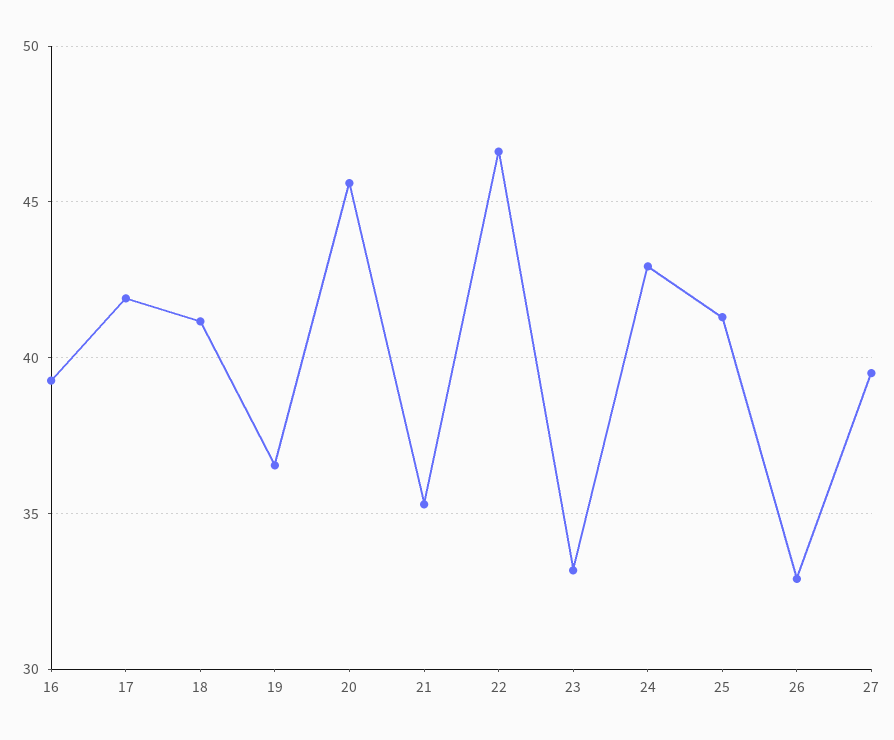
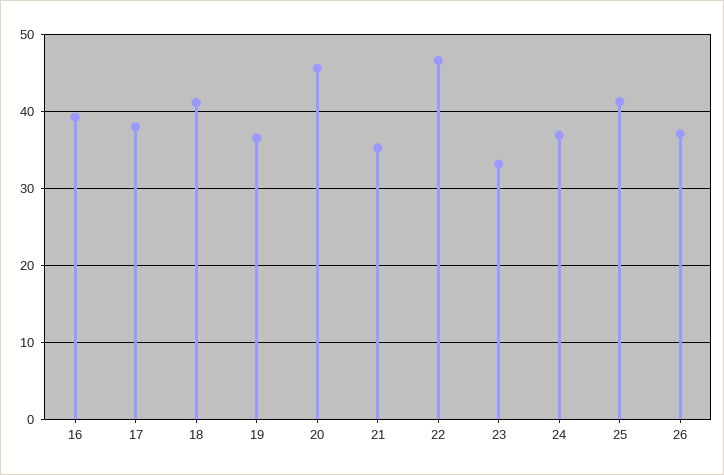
17: 42 -> 38
24: 43 -> 37
26: 33 -> 37
27: 39.5 -> none

